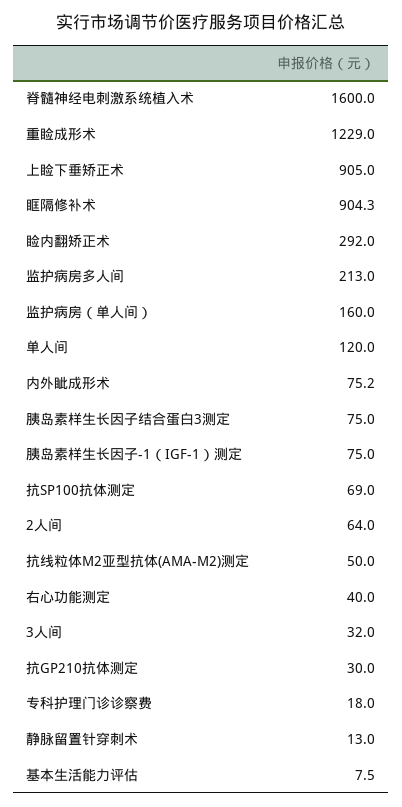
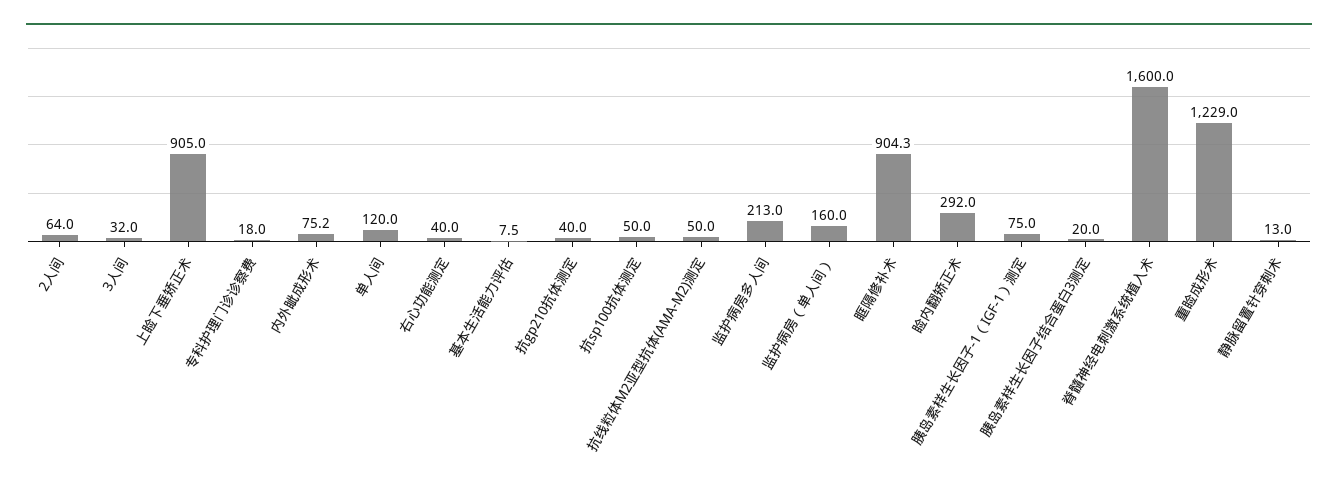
胰岛素样生长因子结合蛋白3测定: 75 -> 20
抗SP100抗体测定: 69 -> 50
抗GP210抗体测定: 30 -> 40

